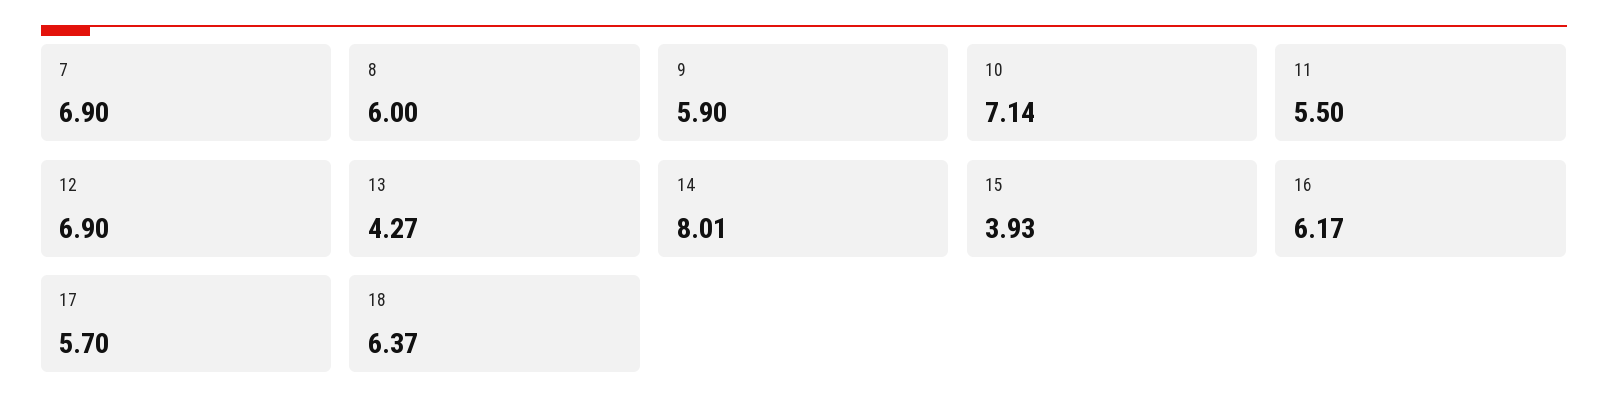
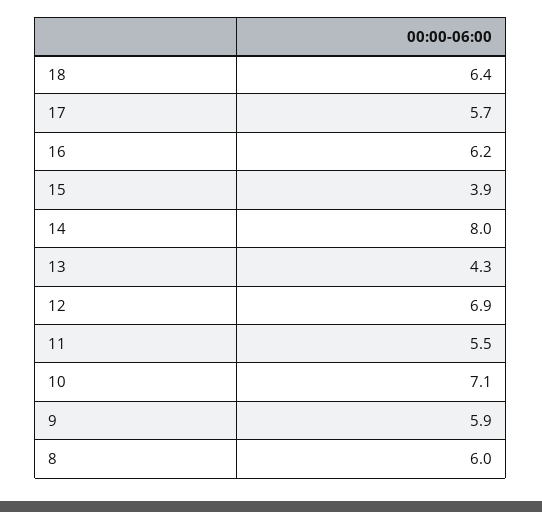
7: 6.9 -> none

